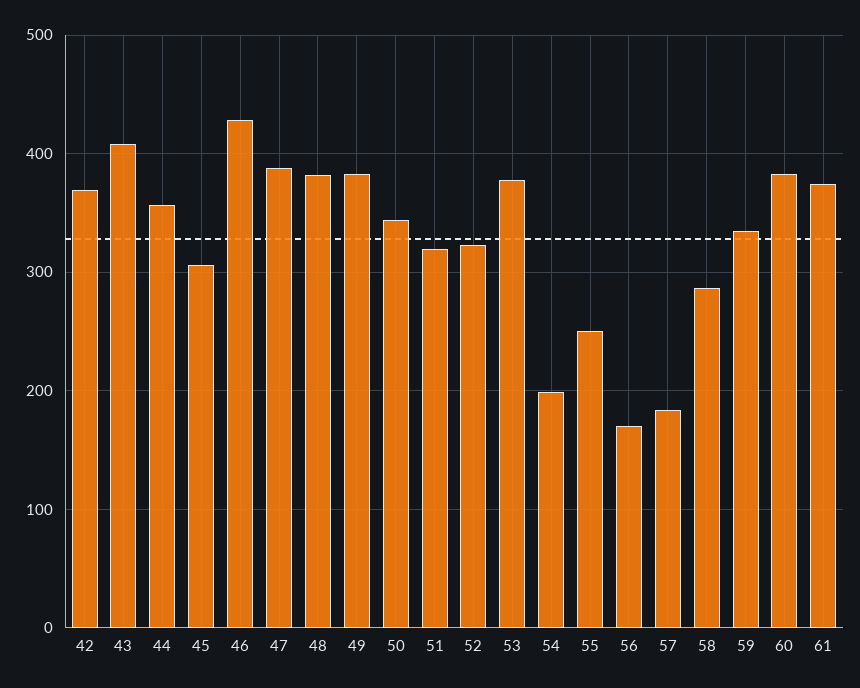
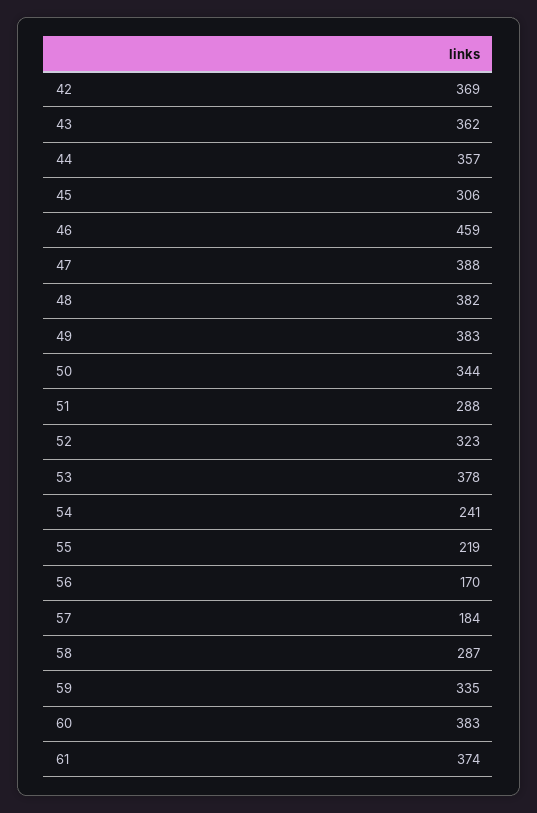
43: 410 -> 362
46: 430 -> 459
51: 320 -> 288
54: 200 -> 241
55: 250 -> 219

